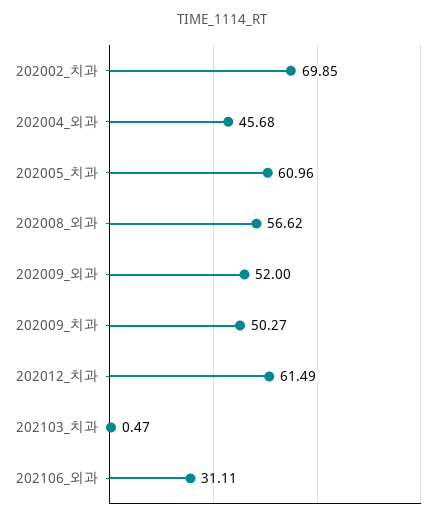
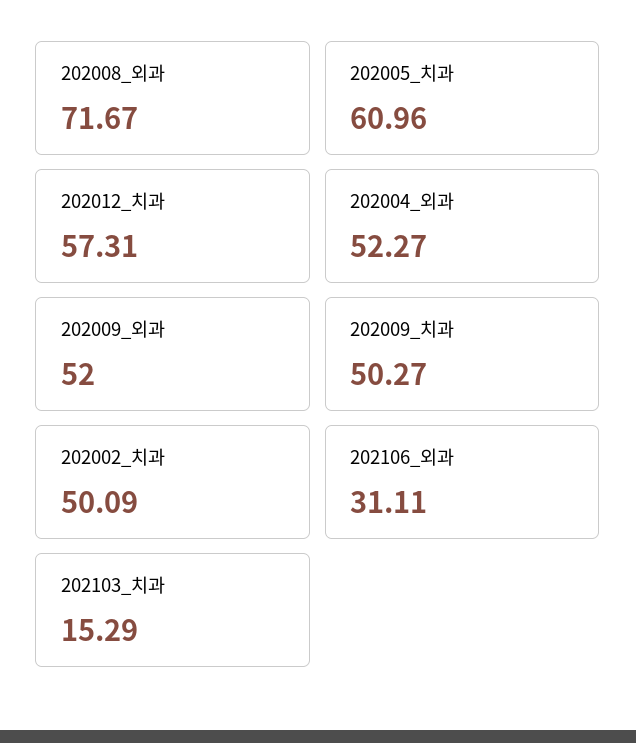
202002_치과: 69.85 -> 50.09
202004_외과: 45.68 -> 52.27
202008_외과: 56.62 -> 71.67
202012_치과: 61.49 -> 57.31
202103_치과: 0.47 -> 15.29

